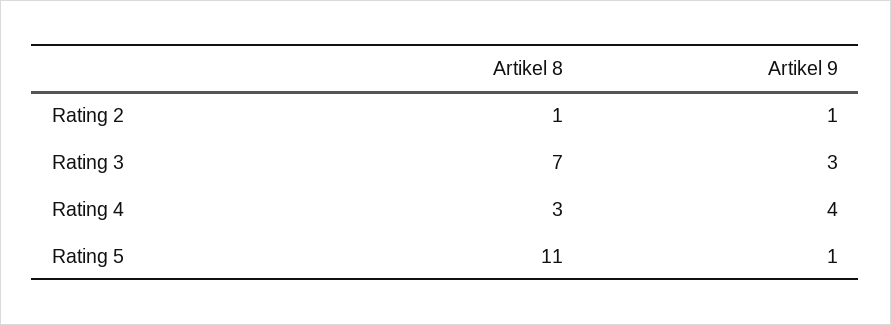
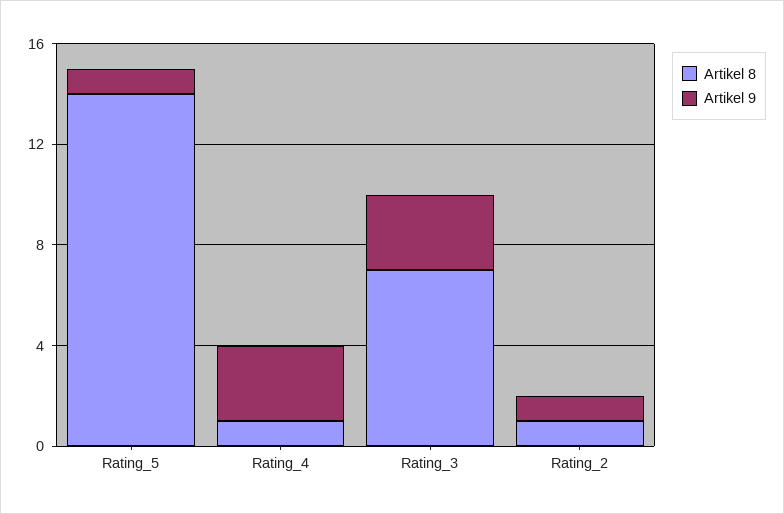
Artikel 8, Rating 4: 3 -> 1
Artikel 9, Rating 4: 4 -> 3
Artikel 8, Rating 5: 11 -> 14

